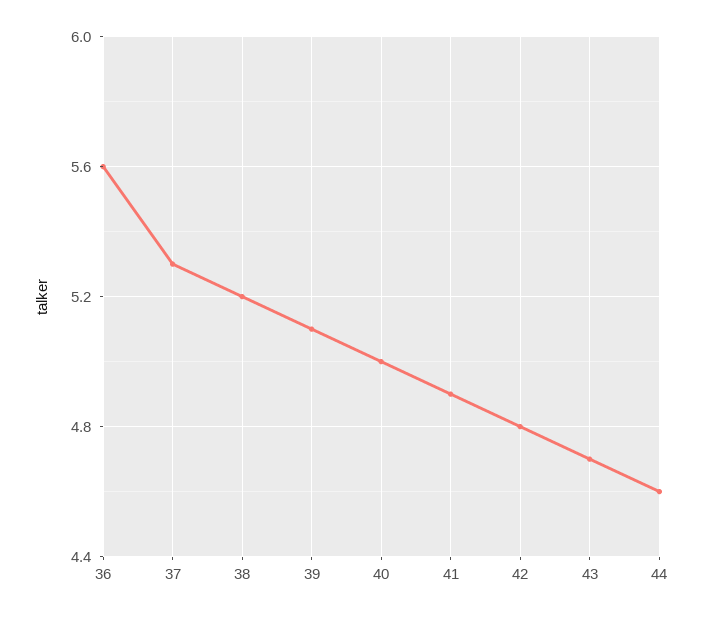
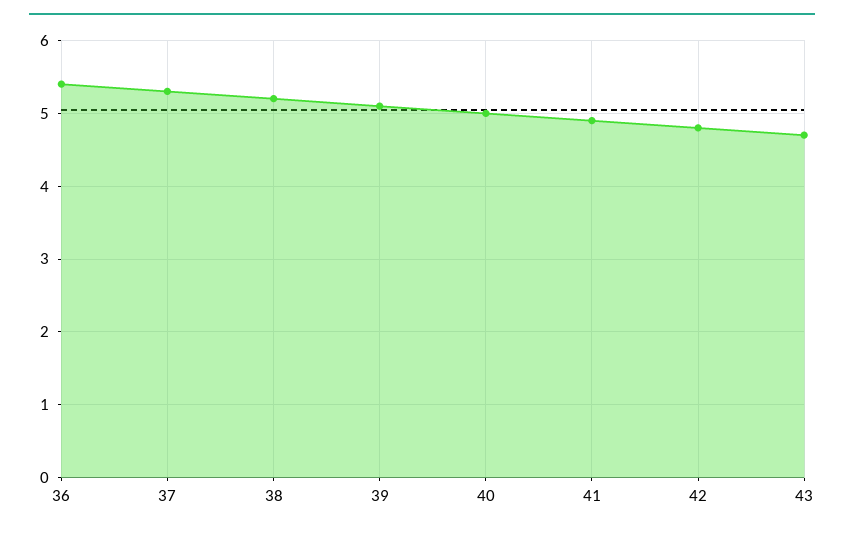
36: 5.6 -> 5.4
44: 4.6 -> none

